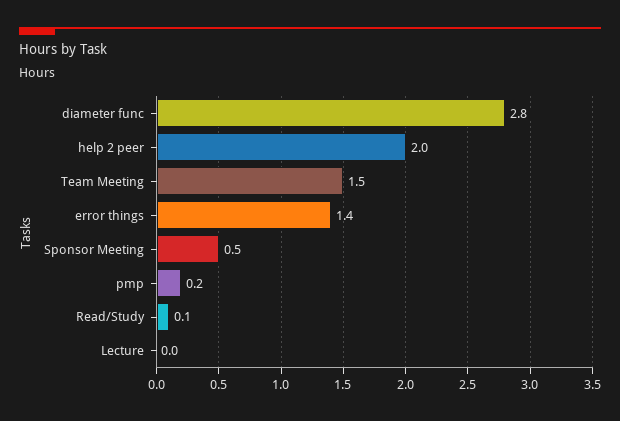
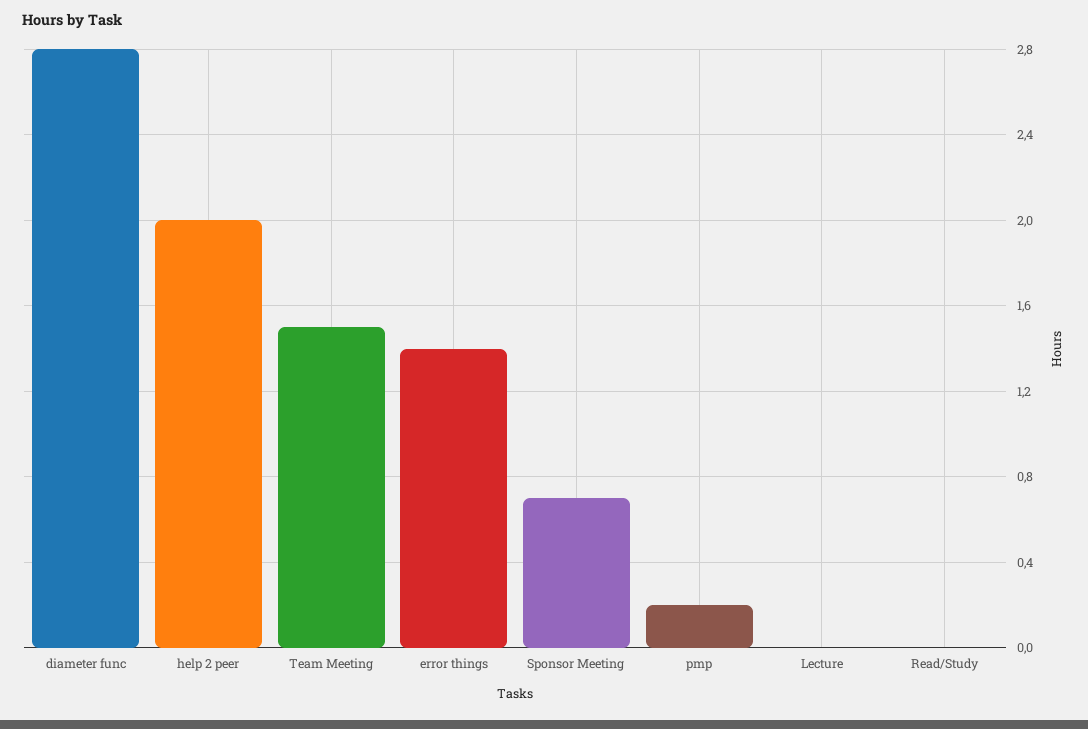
Sponsor Meeting: 0.5 -> 0.7
Read/Study: 0.1 -> 0

